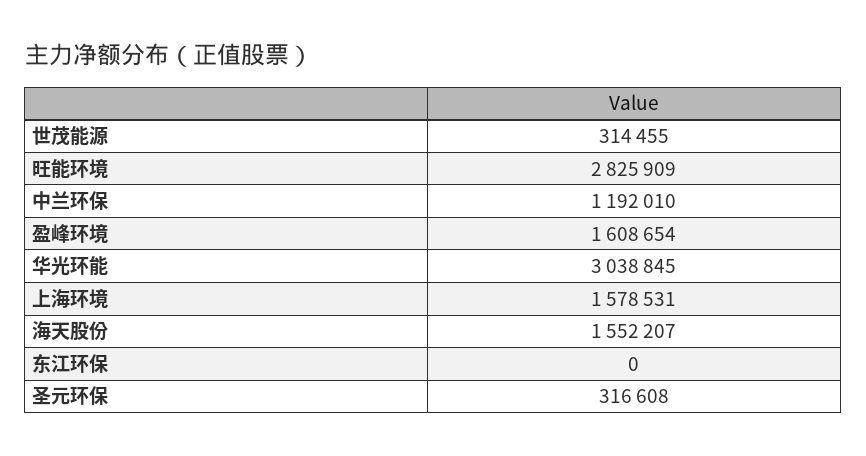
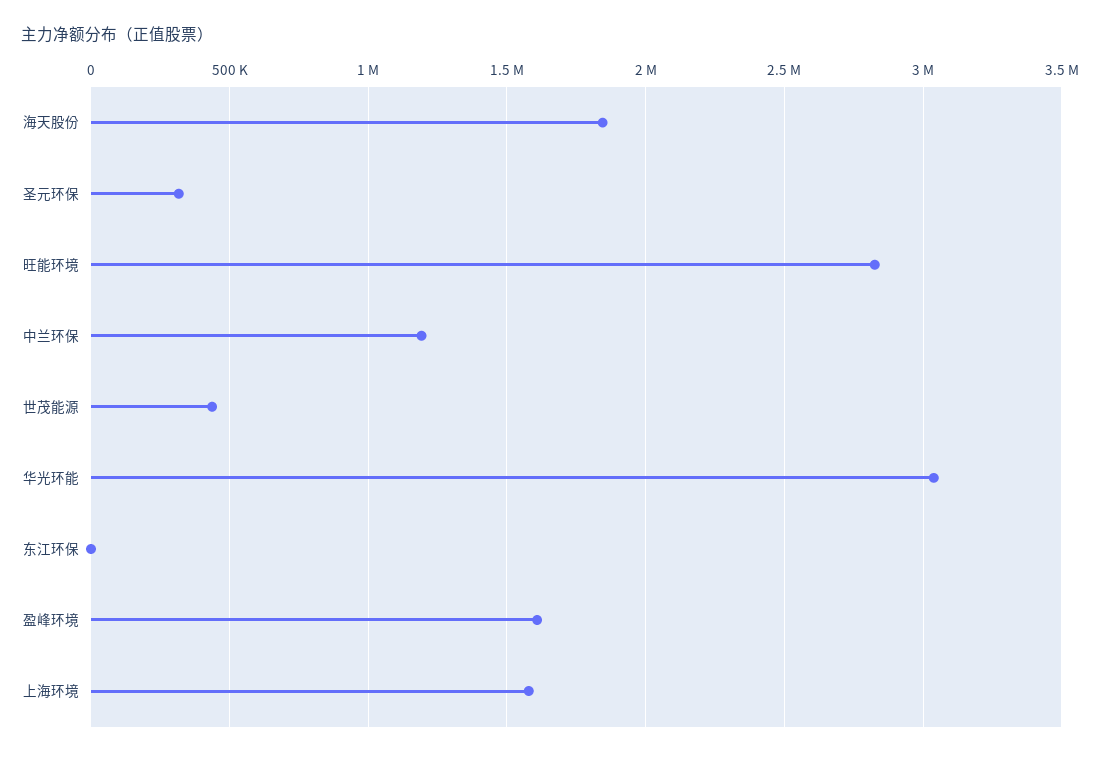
世茂能源: 314455 -> 450000
海天股份: 1552207 -> 1850000

